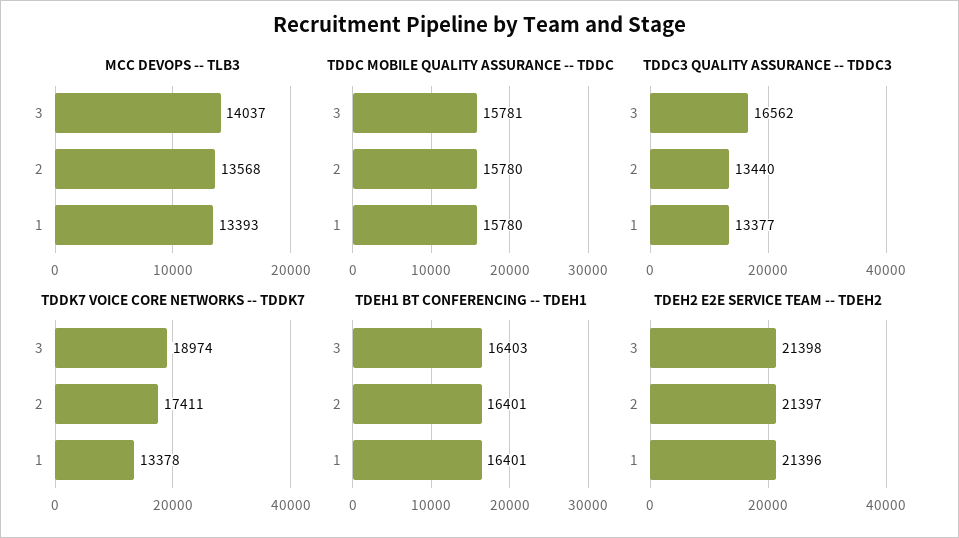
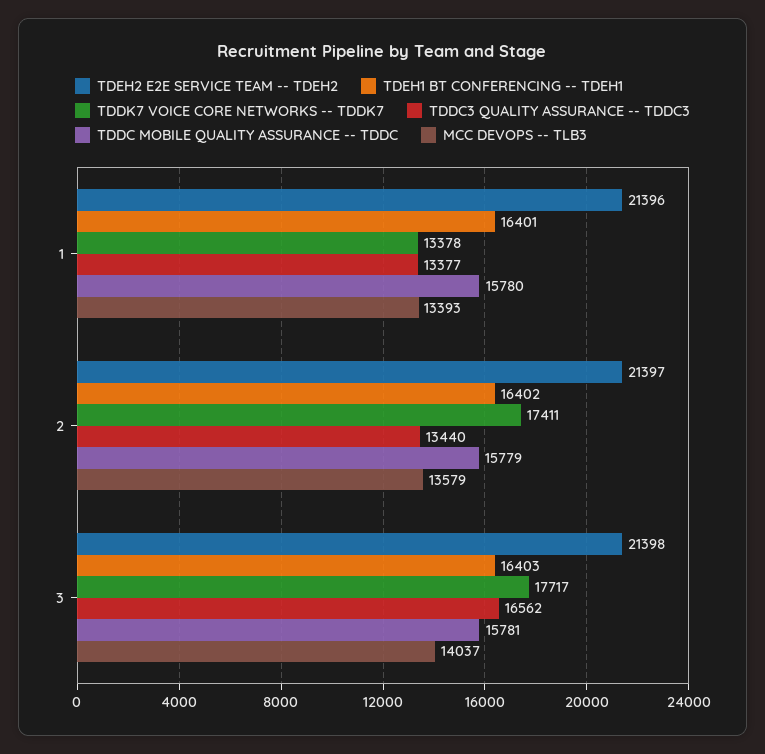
MCC DEVOPS -- TLB3, 2: 13568 -> 13579
TDDC MOBILE QUALITY ASSURANCE -- TDDC, 2: 15780 -> 15779
TDDK7 VOICE CORE NETWORKS -- TDDK7, 3: 18974 -> 17717
TDEH1 BT CONFERENCING -- TDEH1, 2: 16401 -> 16402

